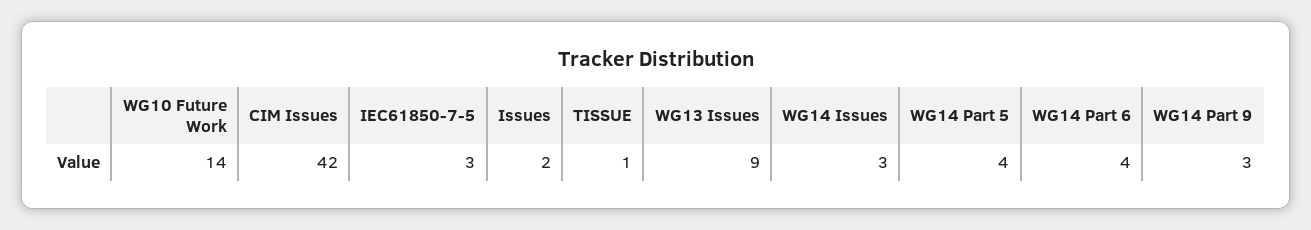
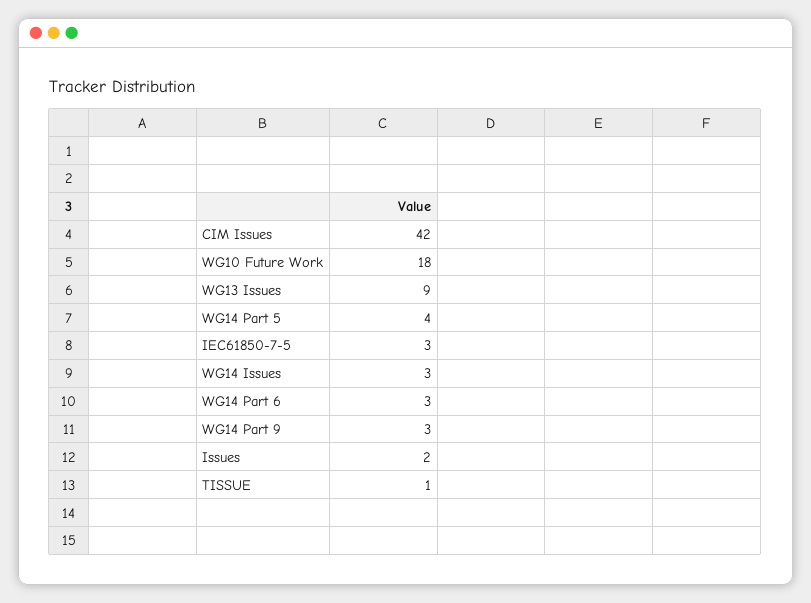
WG10 Future Work: 14 -> 18
WG14 Part 6: 4 -> 3

